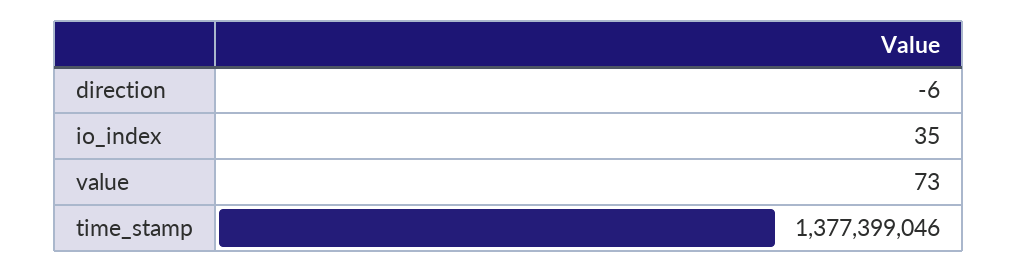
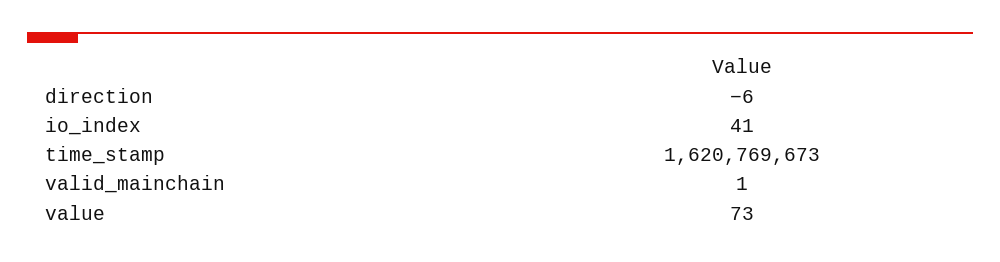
io_index: 35 -> 41
time_stamp: 1377399046 -> 1620769673
valid_mainchain: none -> 1

